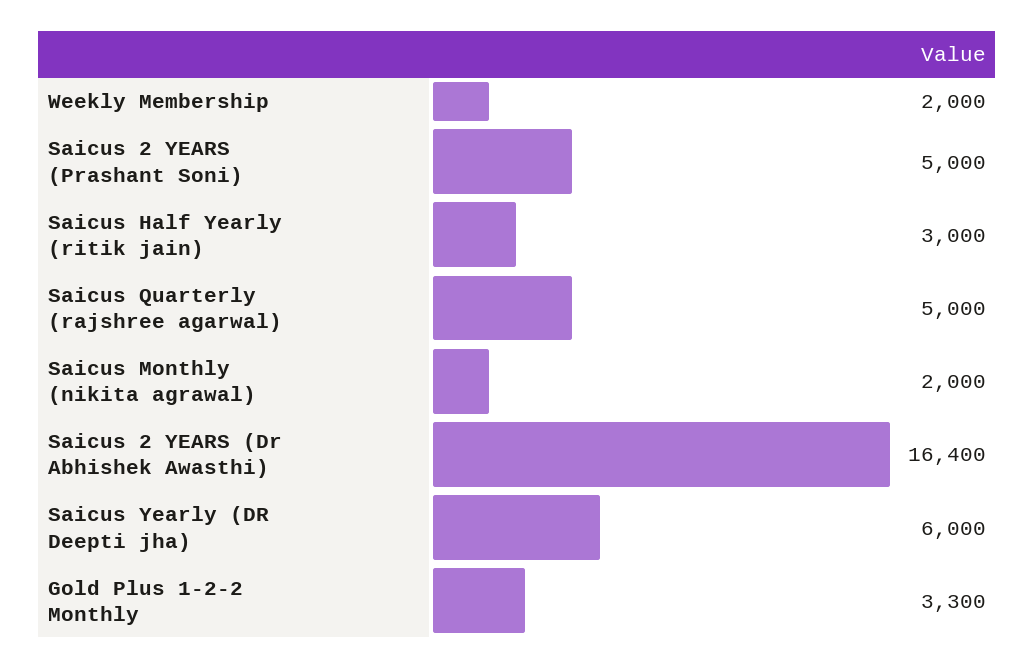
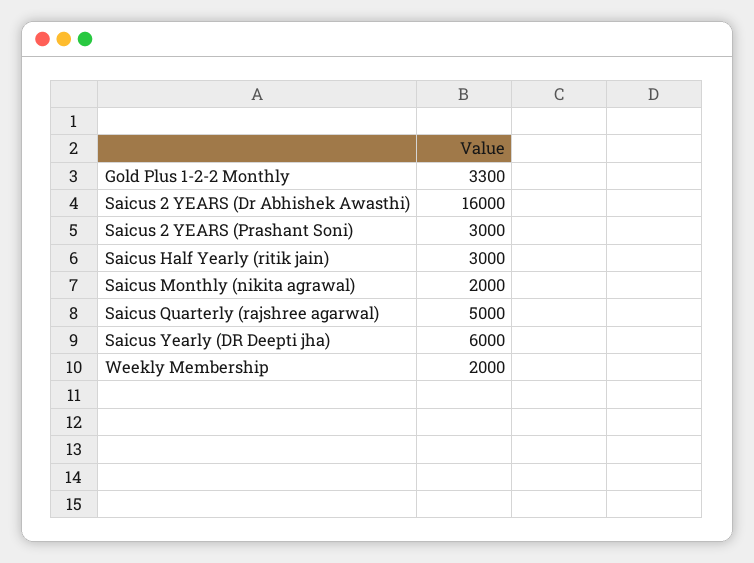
Saicus 2 YEARS (Prashant Soni): 5000 -> 3000
Saicus 2 YEARS (Dr Abhishek Awasthi): 16400 -> 16000

